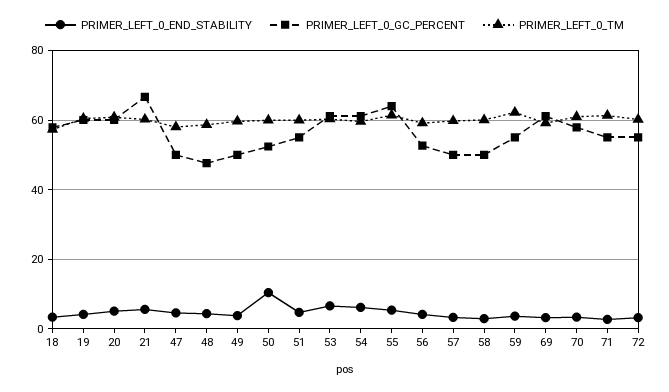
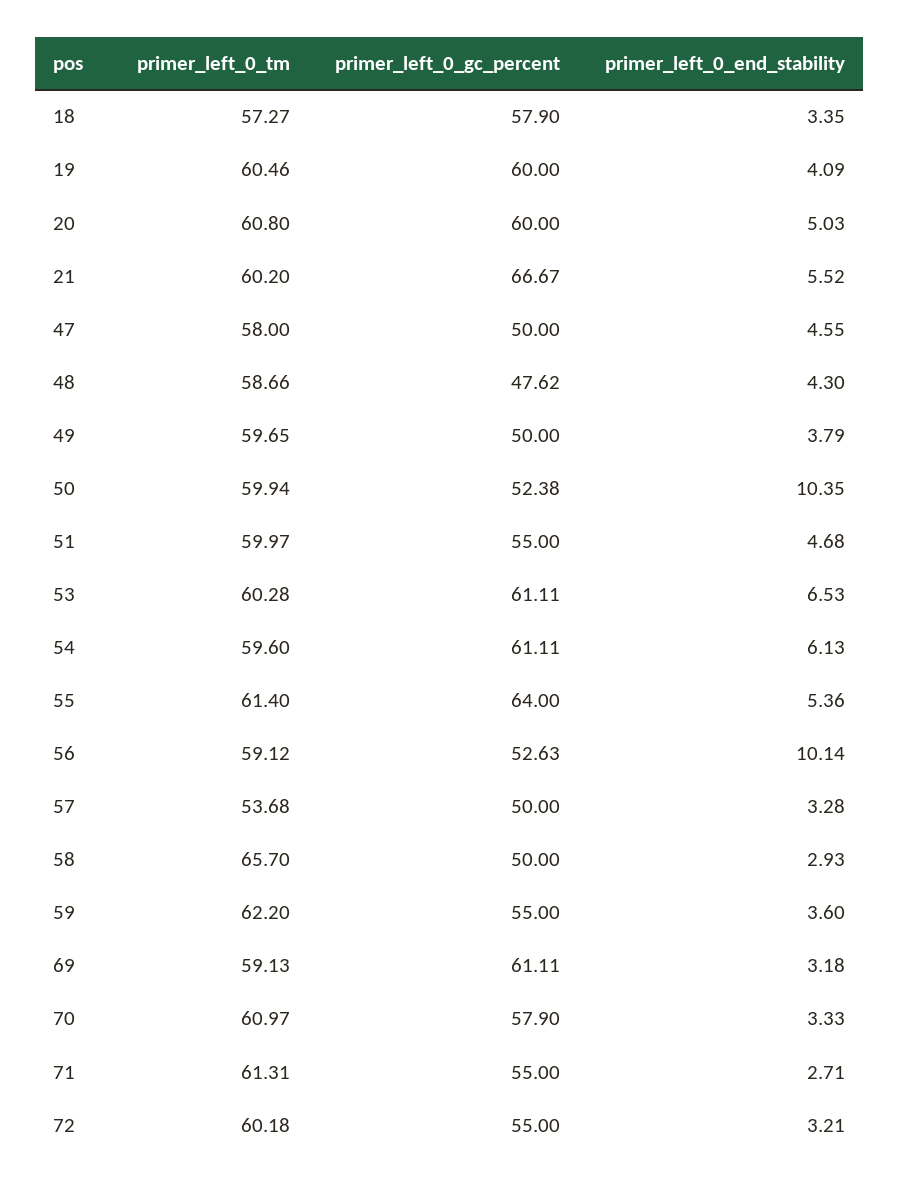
PRIMER_LEFT_0_END_STABILITY, 56: 4 -> 10.14
PRIMER_LEFT_0_TM, 57: 60 -> 53.68
PRIMER_LEFT_0_TM, 58: 60 -> 65.7

